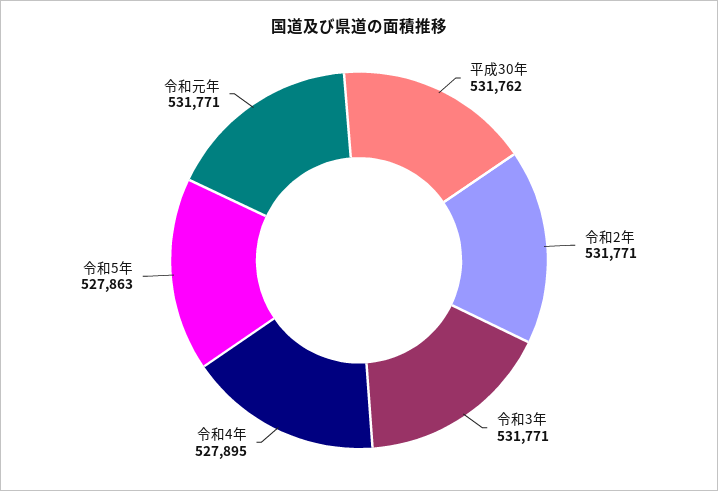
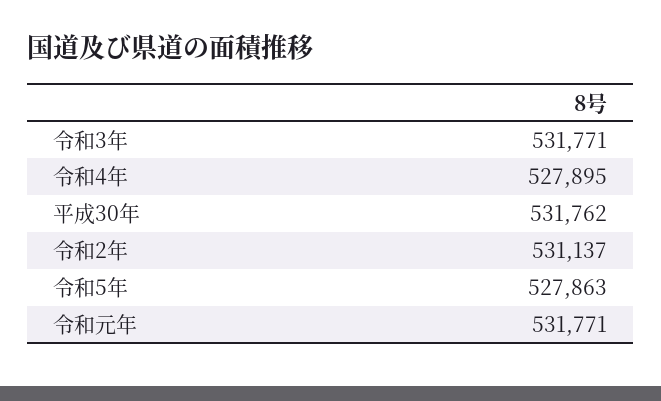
令和2年: 531771 -> 531137

